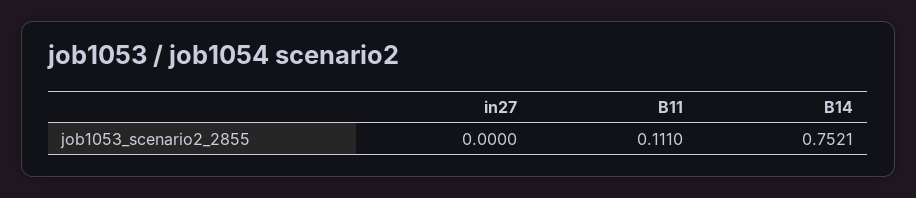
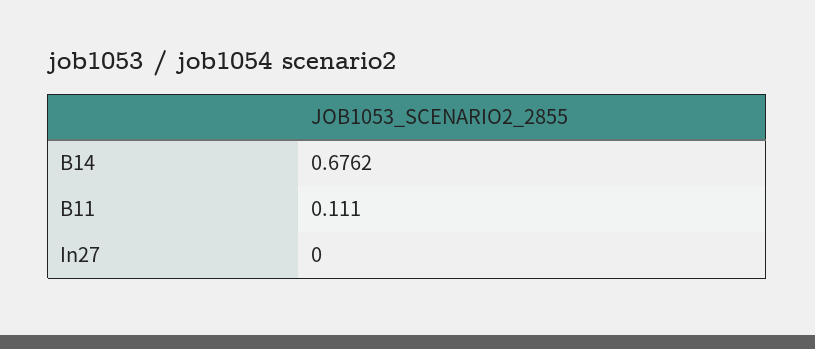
B14: 0.7521 -> 0.6762

